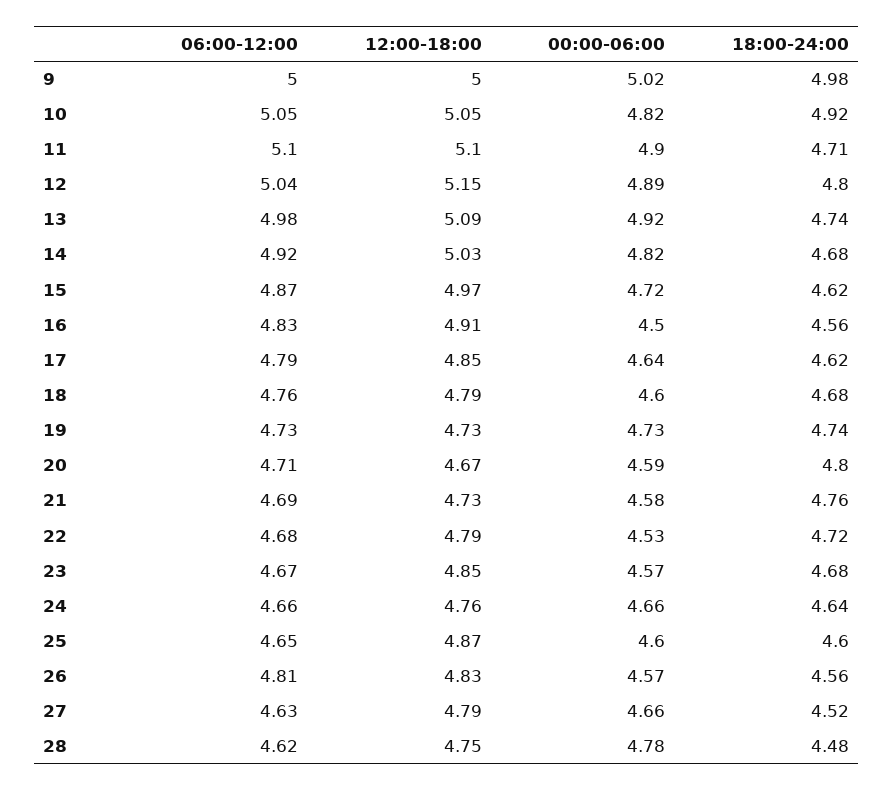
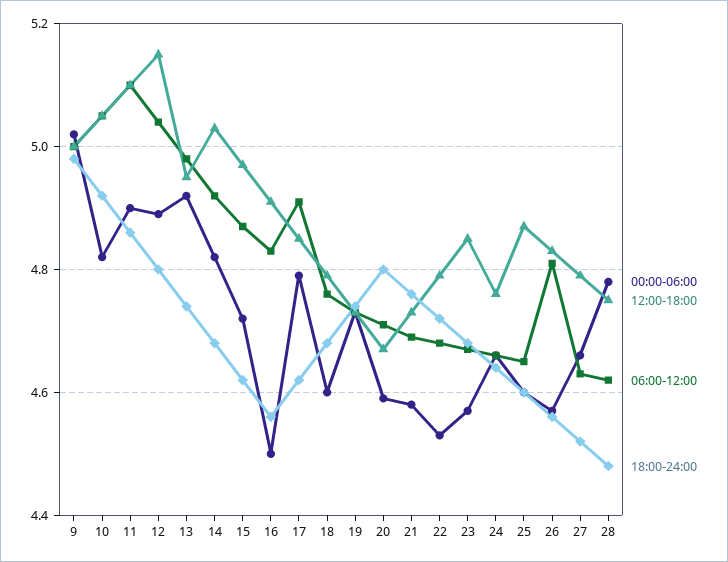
18:00-24:00, 11: 4.71 -> 4.85
12:00-18:00, 13: 5.09 -> 4.95
06:00-12:00, 17: 4.79 -> 4.9
00:00-06:00, 17: 4.64 -> 4.8

